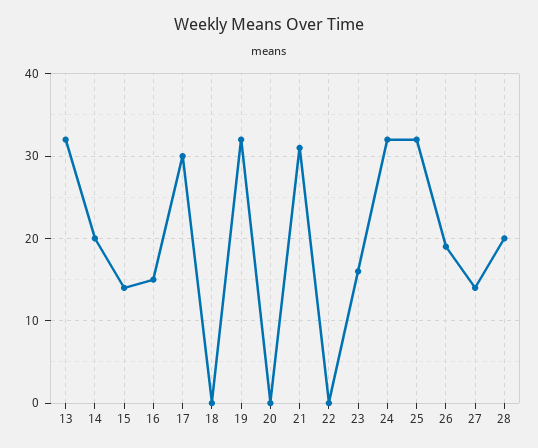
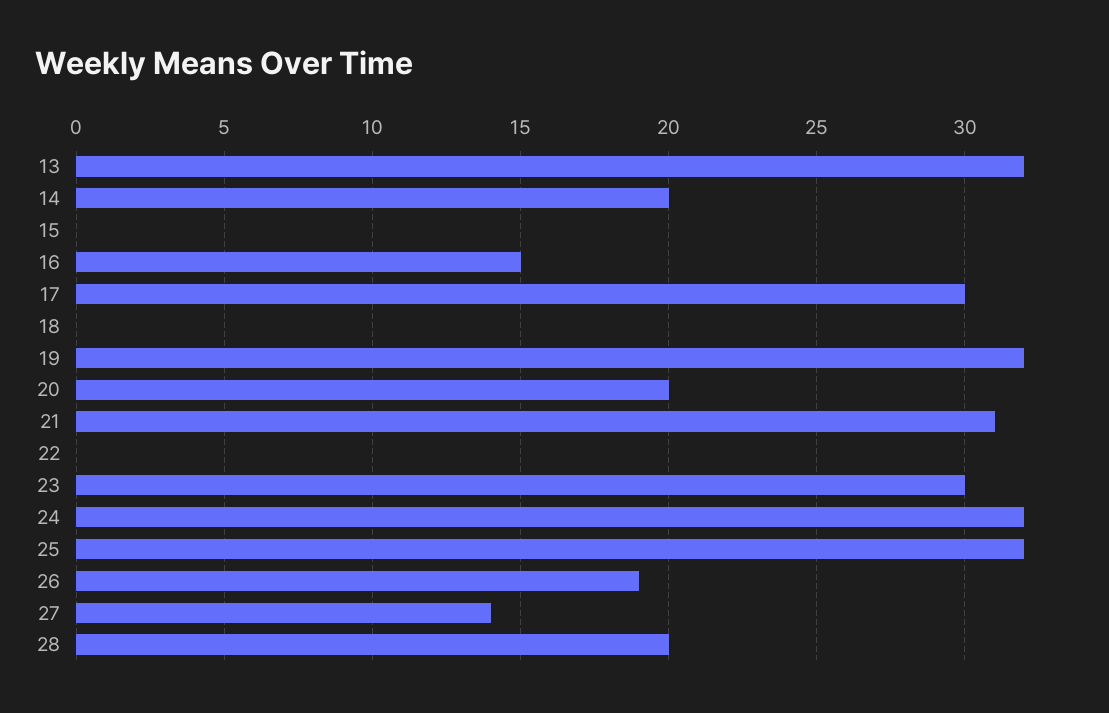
15: 14 -> 0
20: 0 -> 20
23: 16 -> 30

